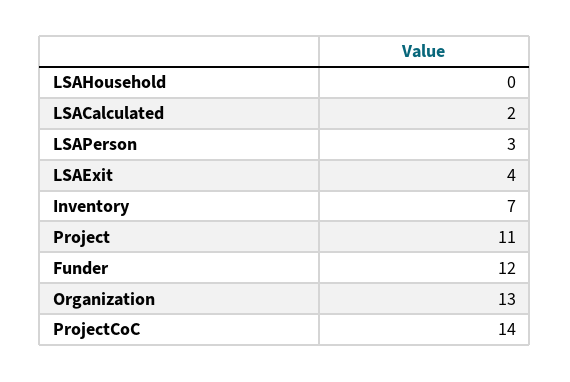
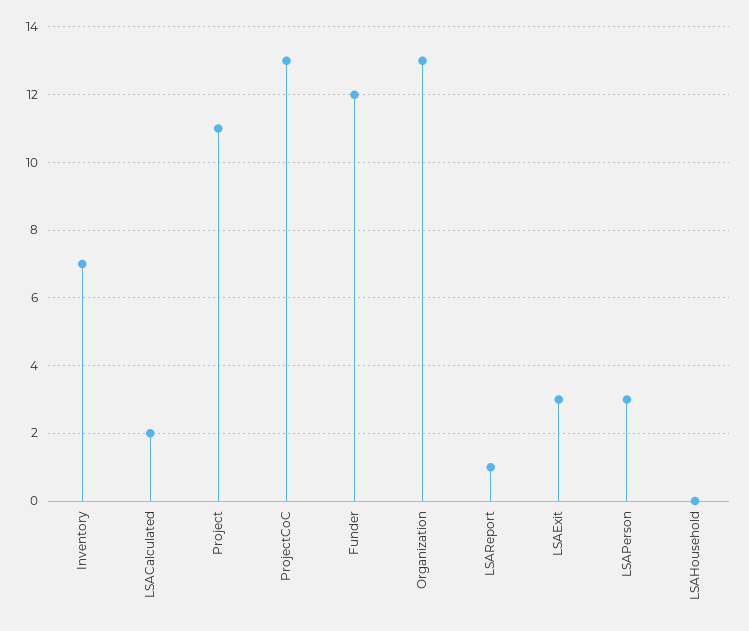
LSAExit: 4 -> 3
ProjectCoC: 14 -> 13
LSAReport: none -> 1

